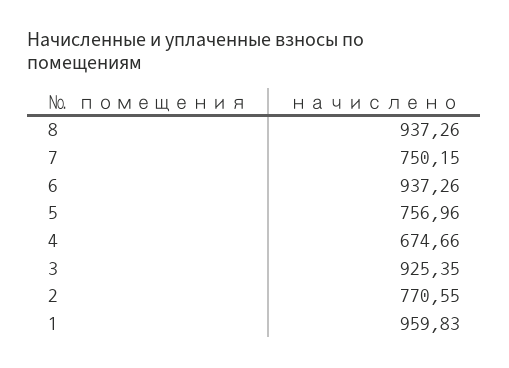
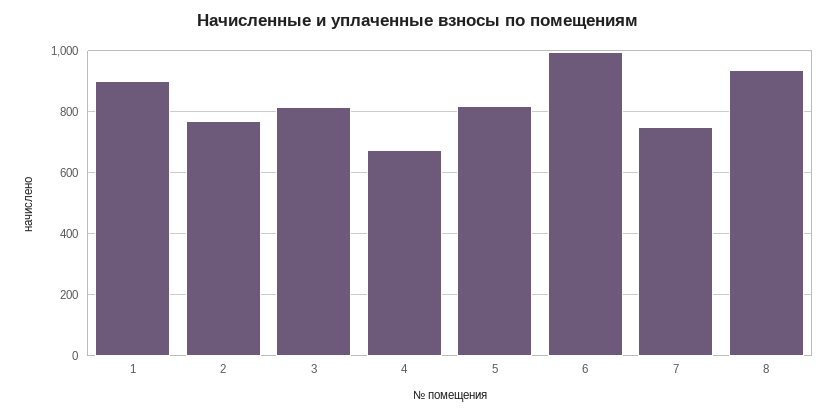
6: 937.26 -> 1000
5: 756.96 -> 820
3: 925.35 -> 820
1: 959.83 -> 900

